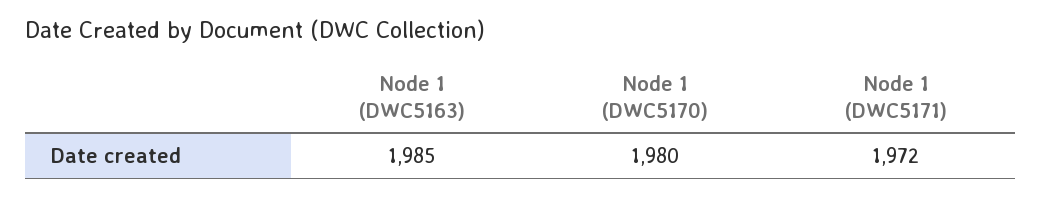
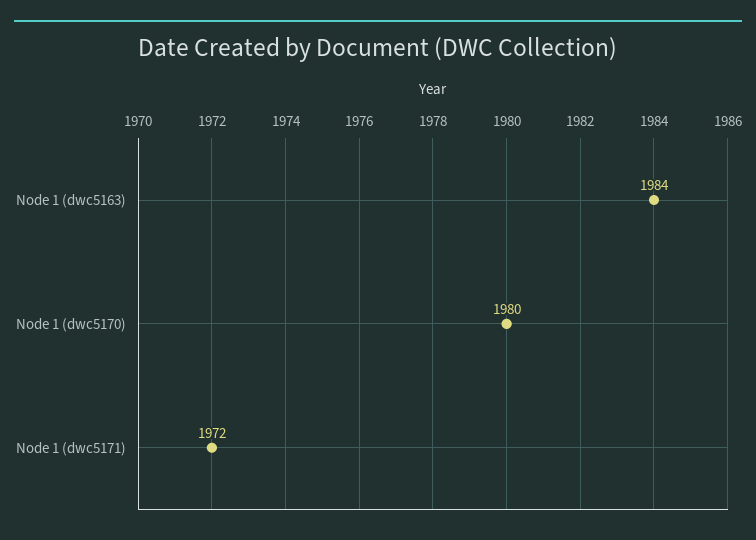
Node 1 (DWC5163): 1985 -> 1984

